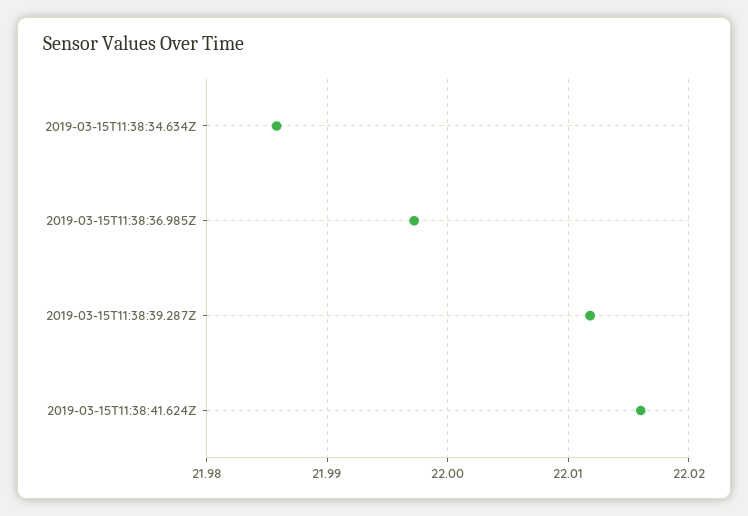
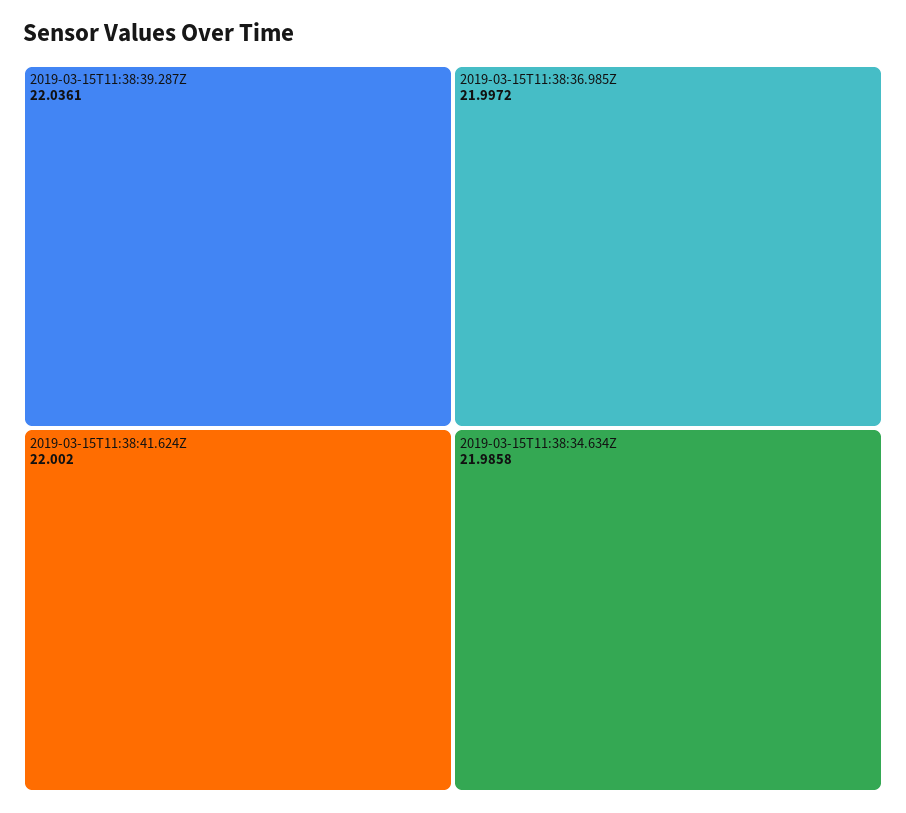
2019-03-15T11:38:39.287Z: 22.012 -> 22.0361
2019-03-15T11:38:41.624Z: 22.016 -> 22.002

